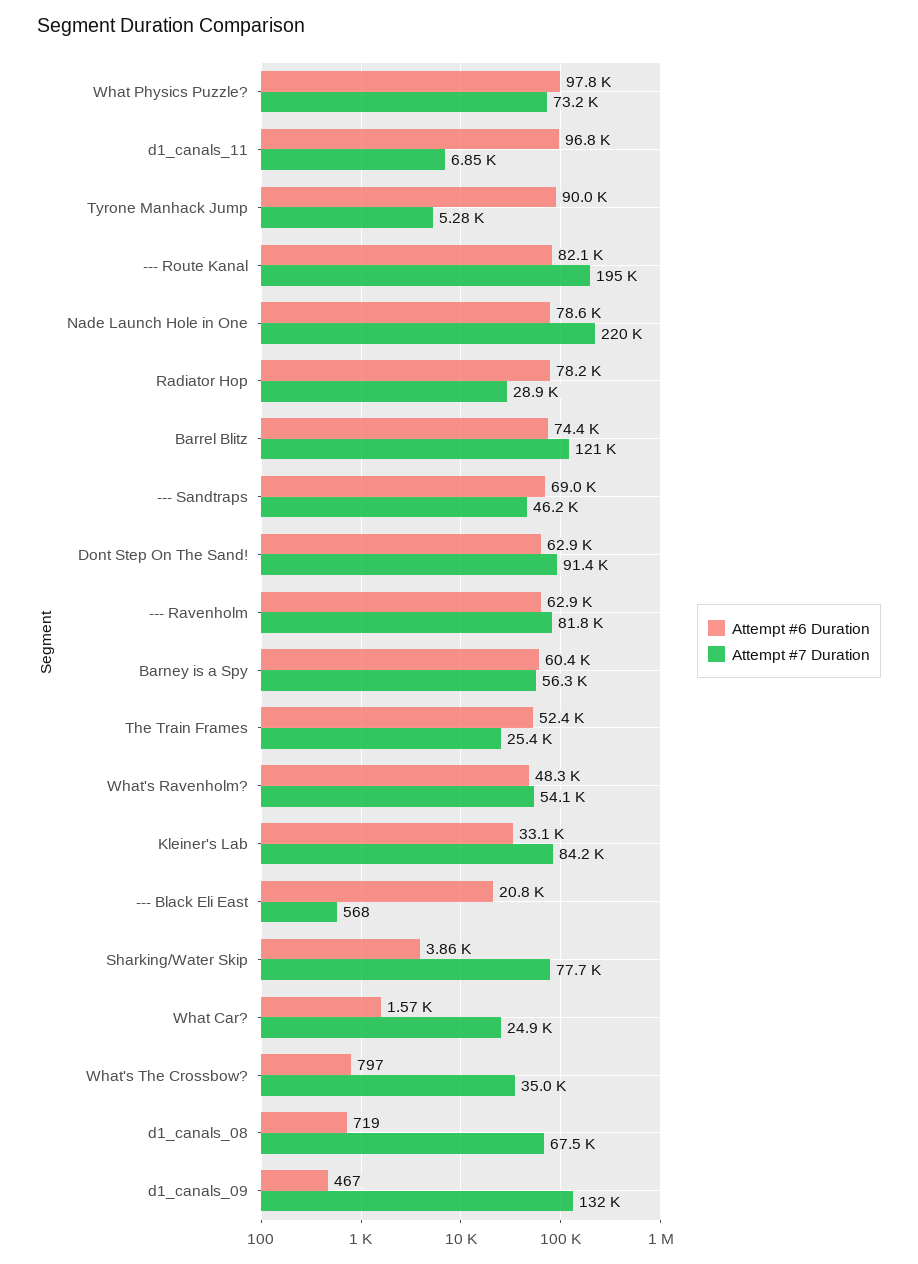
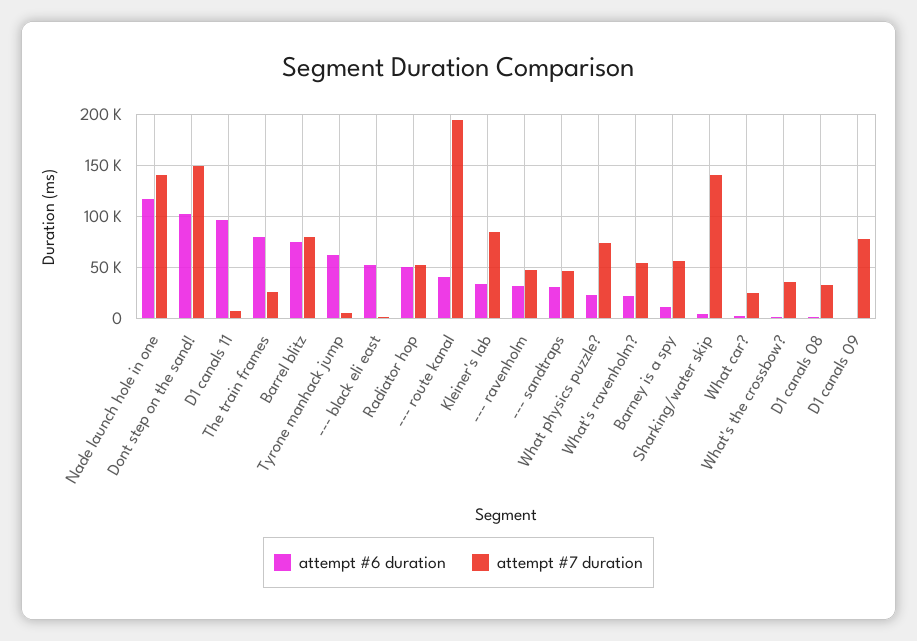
Attempt #6 Duration, What Physics Puzzle?: 97800 -> 20000
Attempt #6 Duration, Tyrone Manhack Jump: 90000 -> 60000
Attempt #6 Duration, --- Route Kanal: 82100 -> 40000
Attempt #6 Duration, Nade Launch Hole in One: 78600 -> 120000
Attempt #7 Duration, Nade Launch Hole in One: 220000 -> 140000
Attempt #6 Duration, Radiator Hop: 78200 -> 50000
Attempt #7 Duration, Radiator Hop: 28900 -> 50000
Attempt #7 Duration, Barrel Blitz: 121000 -> 80000
Attempt #6 Duration, --- Sandtraps: 69000 -> 30000
Attempt #6 Duration, Dont Step On The Sand!: 62900 -> 100000
Attempt #7 Duration, Dont Step On The Sand!: 91400 -> 150000
Attempt #6 Duration, --- Ravenholm: 62900 -> 30000
Attempt #7 Duration, --- Ravenholm: 81800 -> 50000
Attempt #6 Duration, Barney is a Spy: 60400 -> 10000
Attempt #6 Duration, The Train Frames: 52400 -> 80000
Attempt #6 Duration, What's Ravenholm?: 48300 -> 20000
Attempt #6 Duration, --- Black Eli East: 20800 -> 50000
Attempt #7 Duration, Sharking/Water Skip: 77700 -> 140000
Attempt #7 Duration, d1_canals_08: 67500 -> 30000
Attempt #7 Duration, d1_canals_09: 132000 -> 80000

